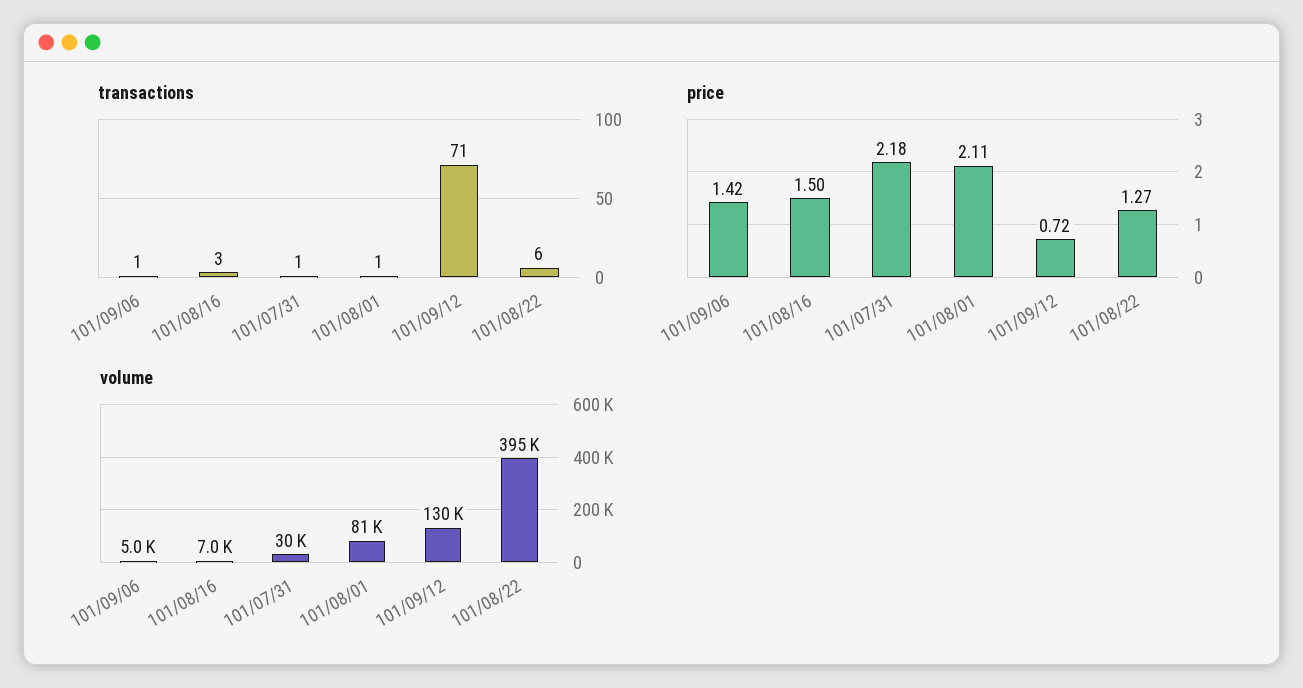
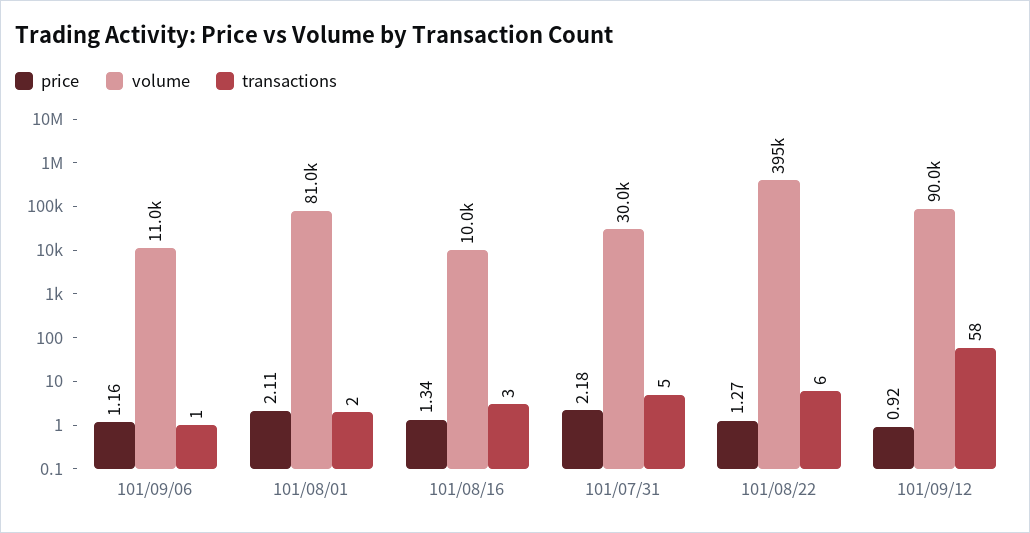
transactions, 101/07/31: 1 -> 5
transactions, 101/08/01: 1 -> 2
transactions, 101/09/12: 71 -> 58
price, 101/09/06: 1.42 -> 1.16
price, 101/08/16: 1.5 -> 1.34
price, 101/09/12: 0.72 -> 0.92
volume, 101/09/06: 5000 -> 11000
volume, 101/08/16: 7000 -> 10000
volume, 101/09/12: 130000 -> 90000

